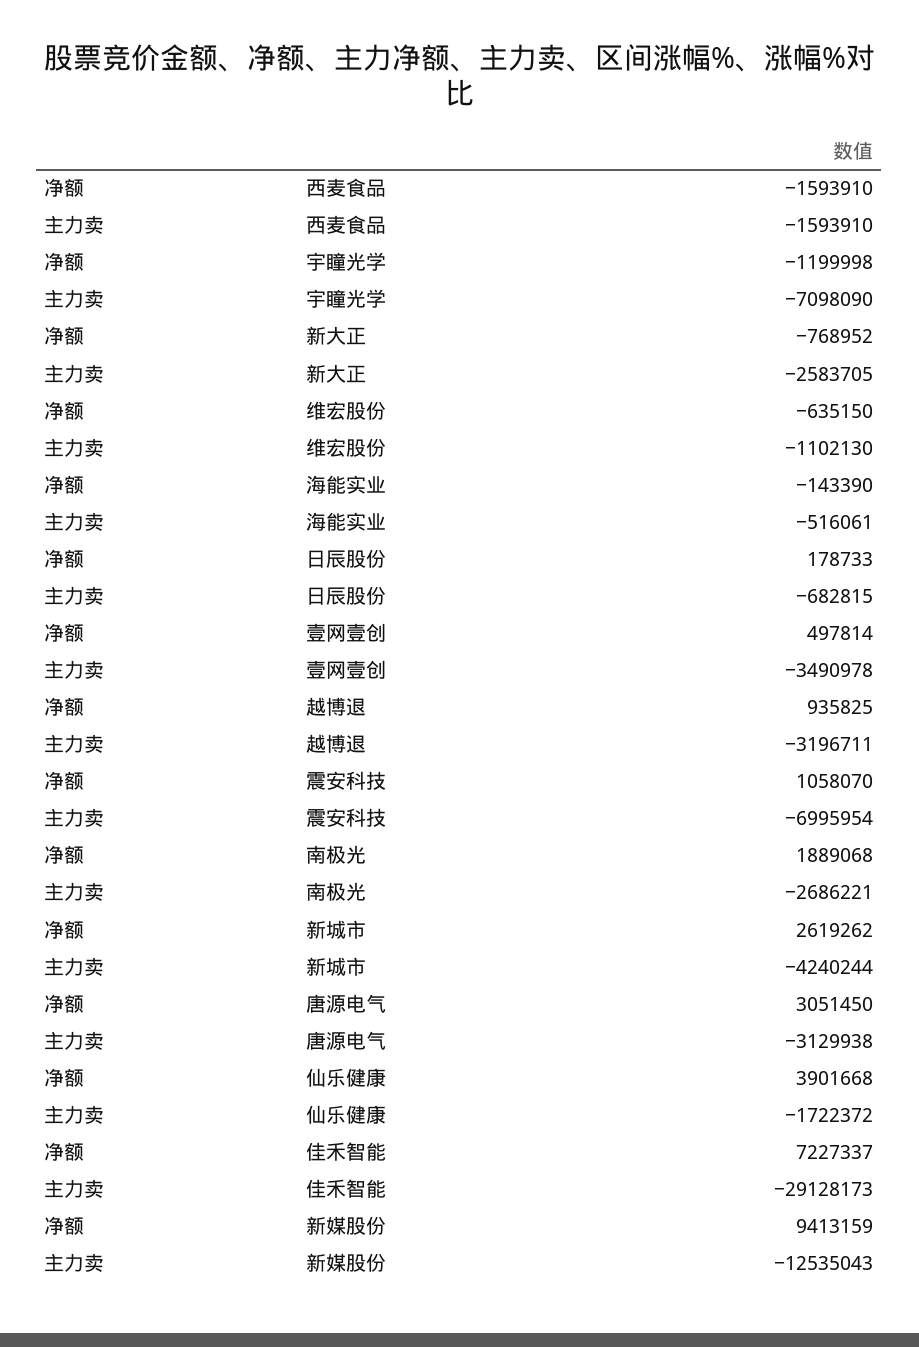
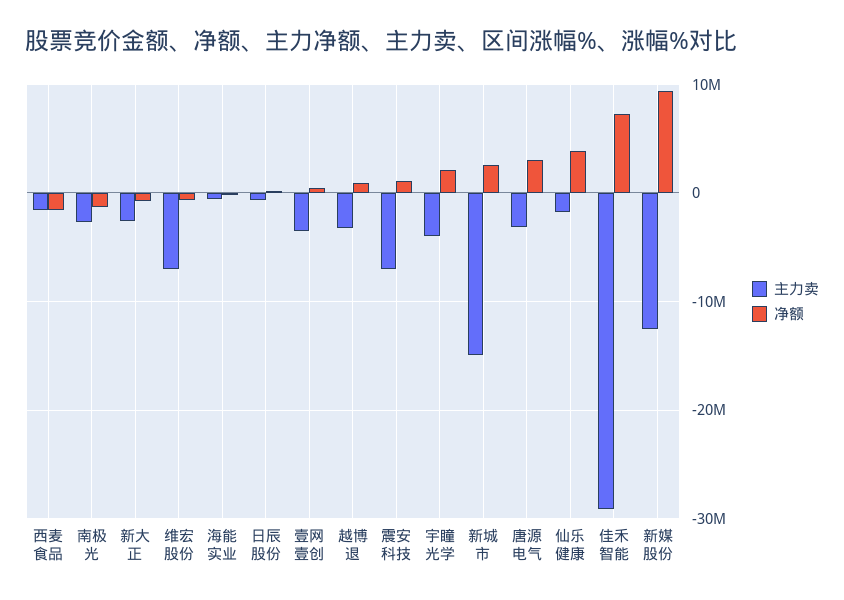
净额, 宇瞳光学: -1199998 -> 2000000
主力卖, 宇瞳光学: -7098090 -> -4000000
主力卖, 维宏股份: -1102130 -> -7000000
净额, 南极光: 1889068 -> -1000000
主力卖, 新城市: -4240244 -> -15000000

